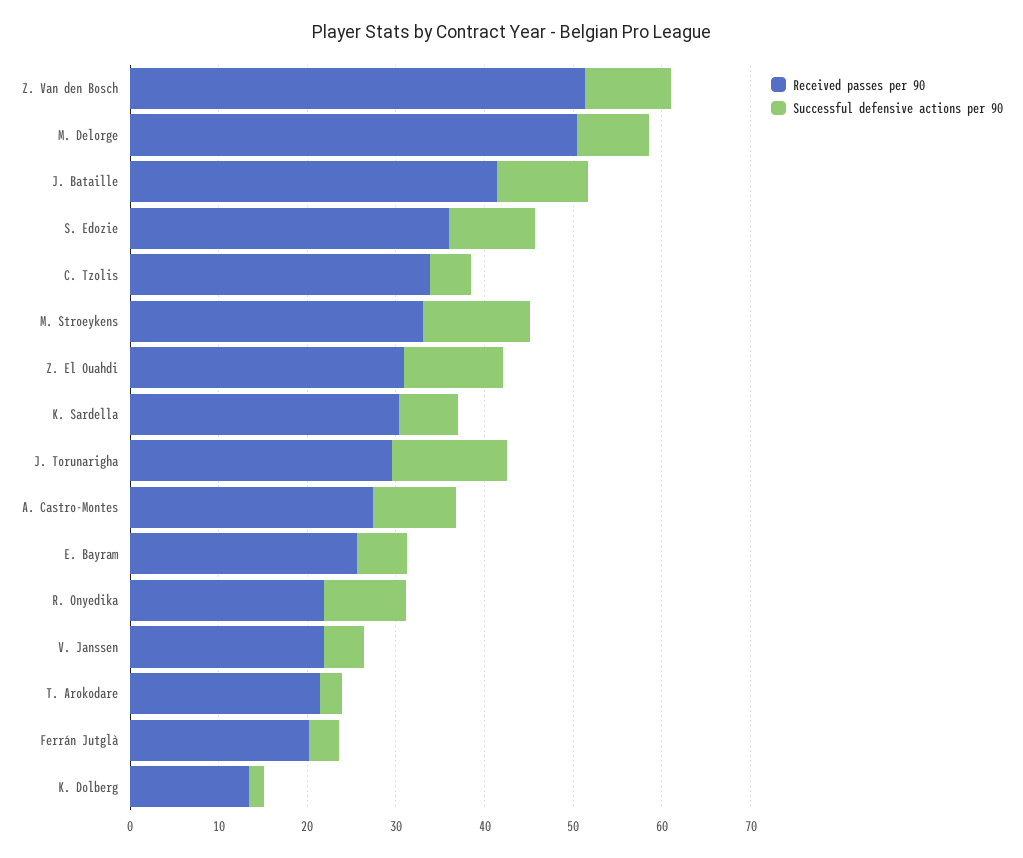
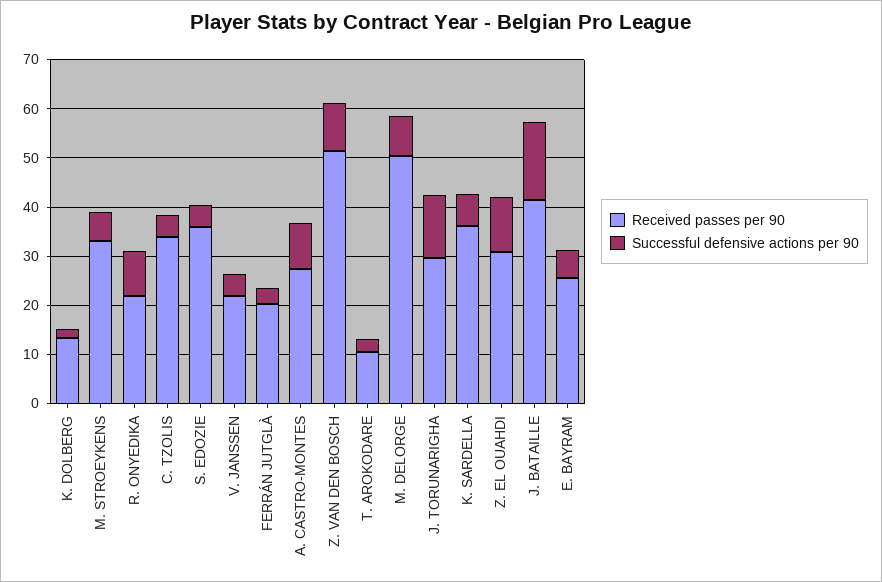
Successful defensive actions per 90, J. Bataille: 10 -> 16
Successful defensive actions per 90, S. Edozie: 10 -> 4
Successful defensive actions per 90, M. Stroeykens: 12 -> 6
Received passes per 90, K. Sardella: 30 -> 36
Received passes per 90, T. Arokodare: 22 -> 10

